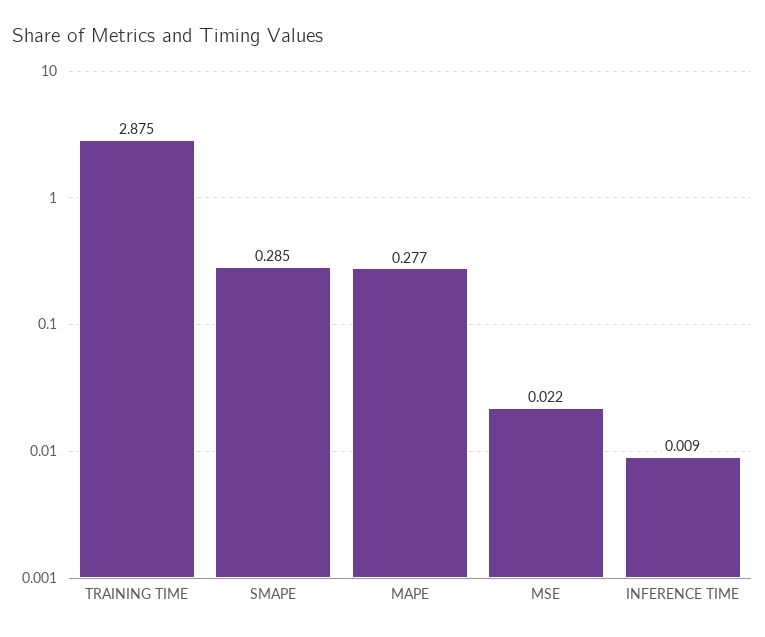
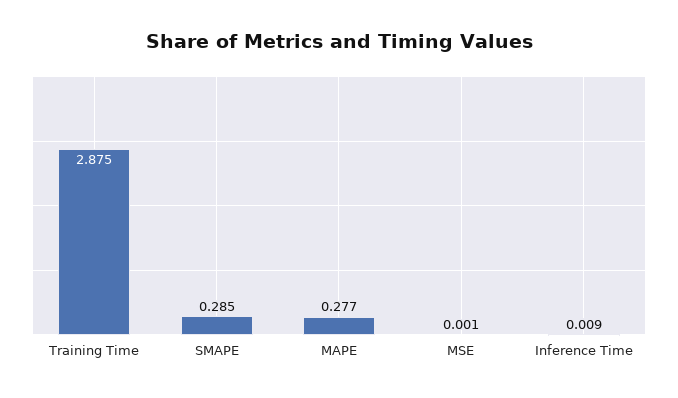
MSE: 0.022 -> 0.001

